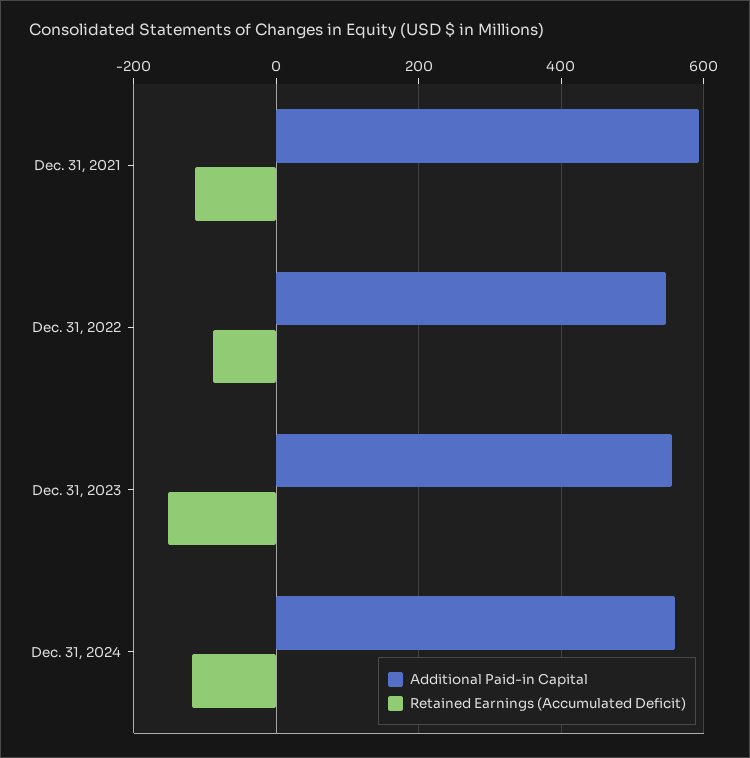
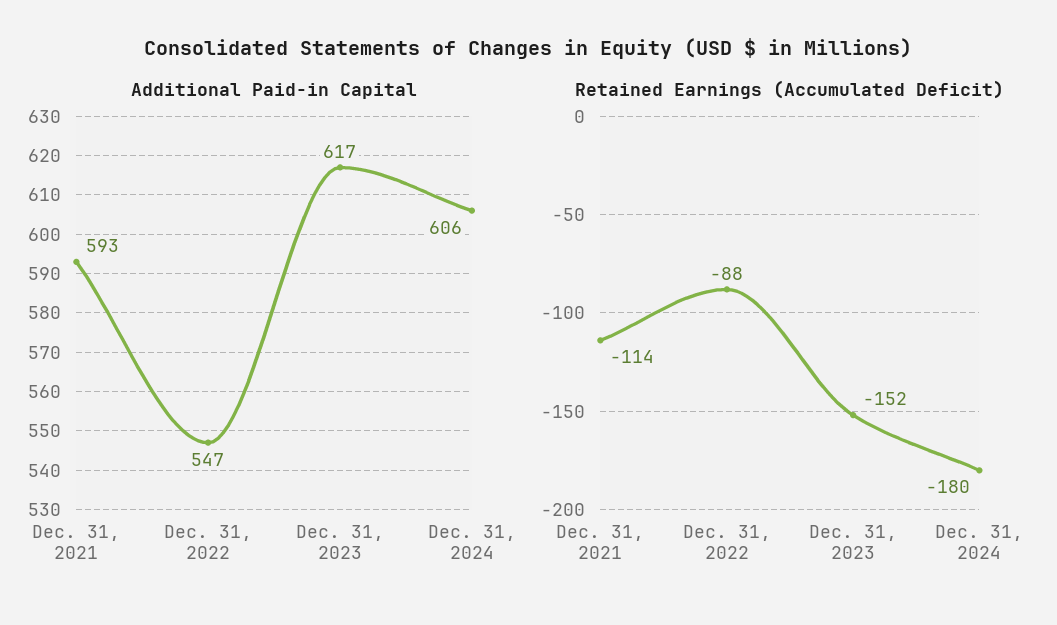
Additional Paid-in Capital, Dec. 31, 2023: 560 -> 617
Additional Paid-in Capital, Dec. 31, 2024: 560 -> 606
Retained Earnings (Accumulated Deficit), Dec. 31, 2024: -120 -> -180

